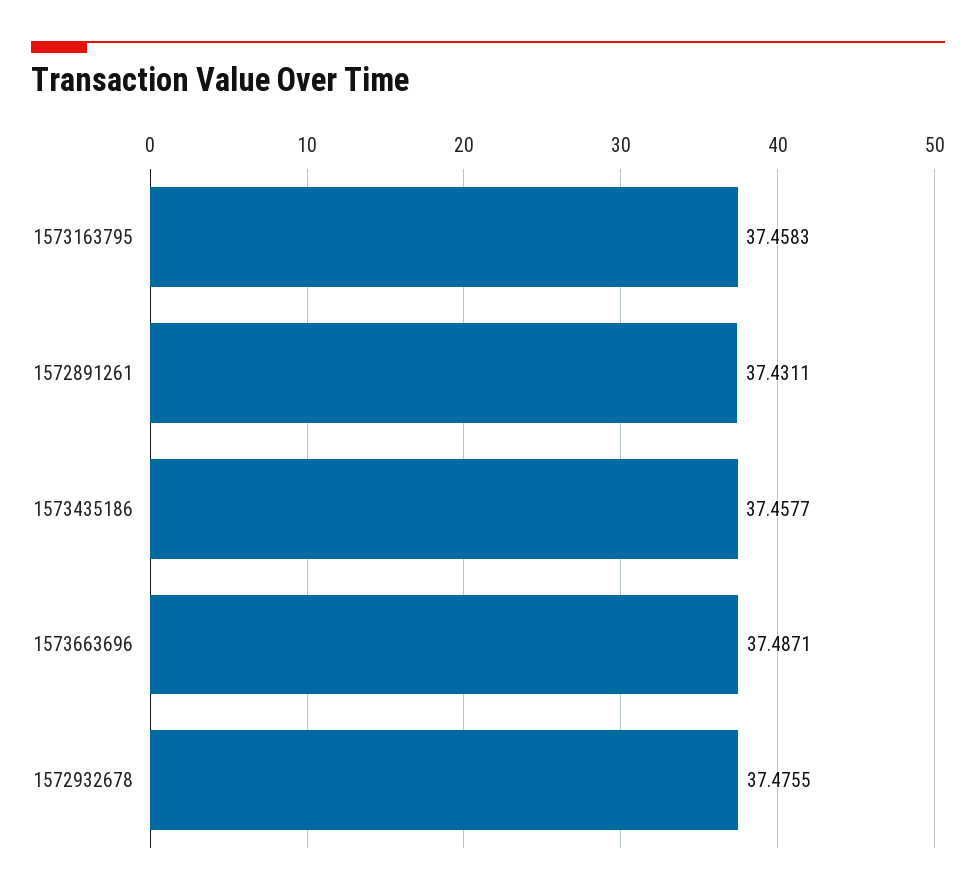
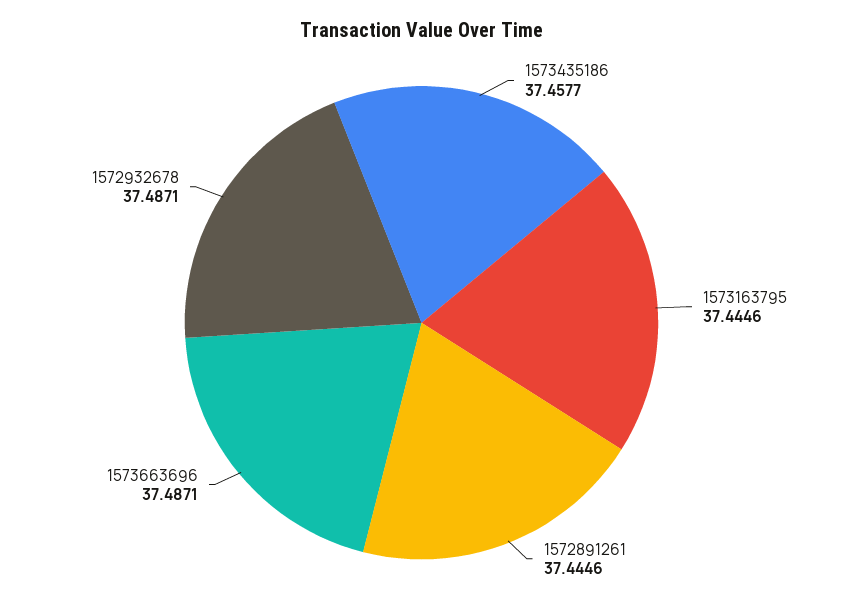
1573163795: 37.4583 -> 37.4446
1572891261: 37.4311 -> 37.4446
1572932678: 37.4755 -> 37.4871

